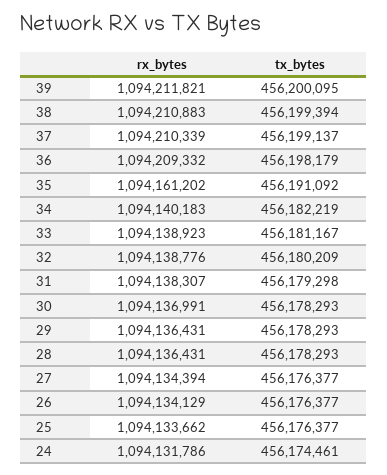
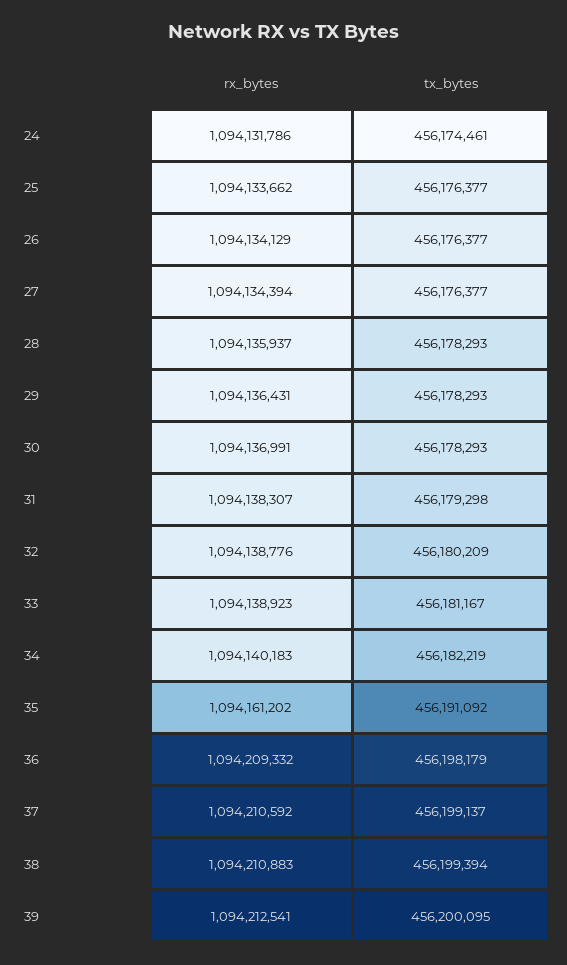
rx_bytes, 39: 1094211821 -> 1094212541
rx_bytes, 37: 1094210339 -> 1094210592
rx_bytes, 28: 1094136431 -> 1094135937

